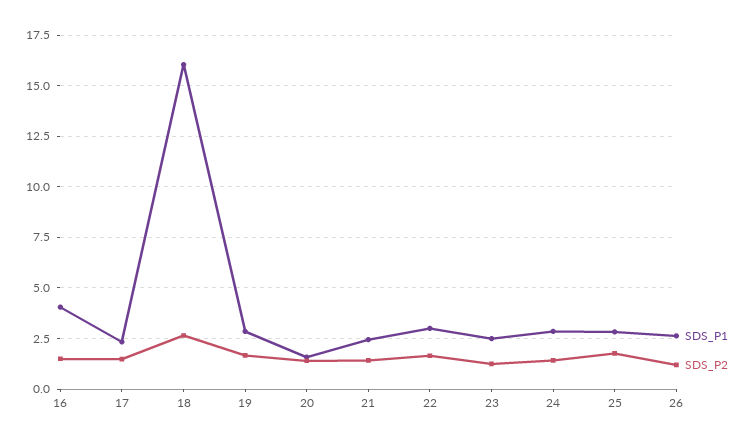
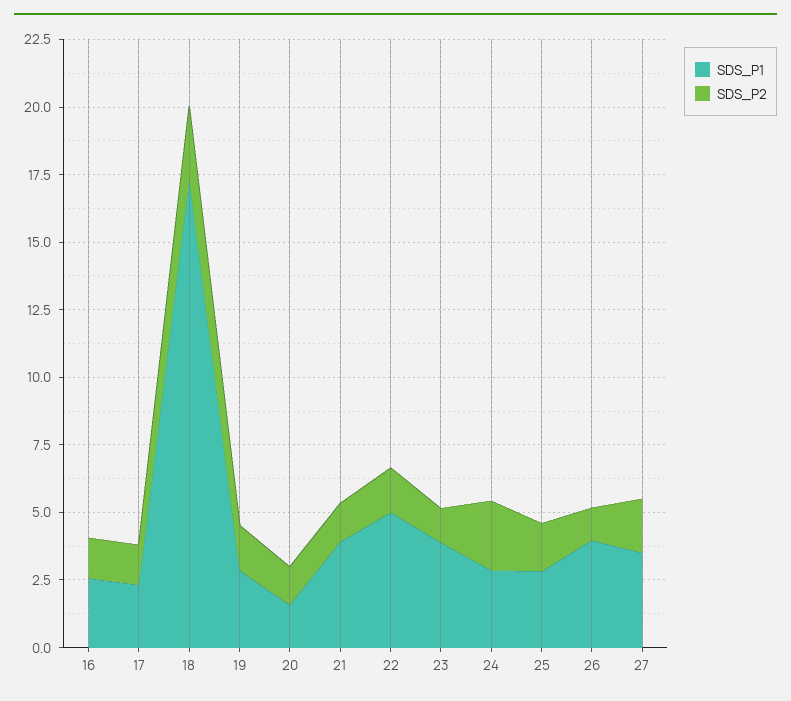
SDS_P1, 16: 4 -> 2.5
SDS_P1, 18: 16 -> 17.5
SDS_P1, 21: 2.5 -> 4
SDS_P1, 22: 3 -> 5
SDS_P1, 23: 2.5 -> 4
SDS_P2, 24: 1.5 -> 2.5
SDS_P1, 26: 2.5 -> 4
SDS_P1, 27: none -> 3.5
SDS_P2, 27: none -> 2

